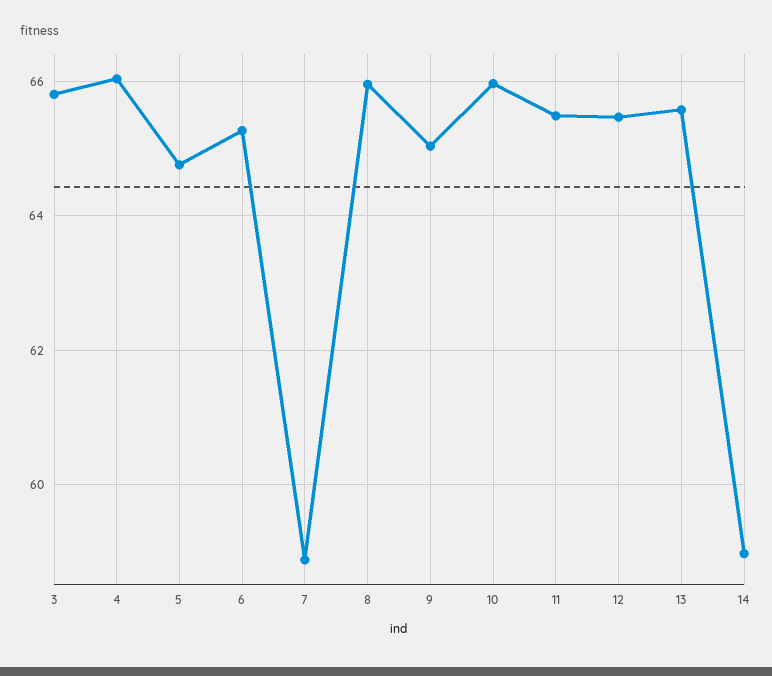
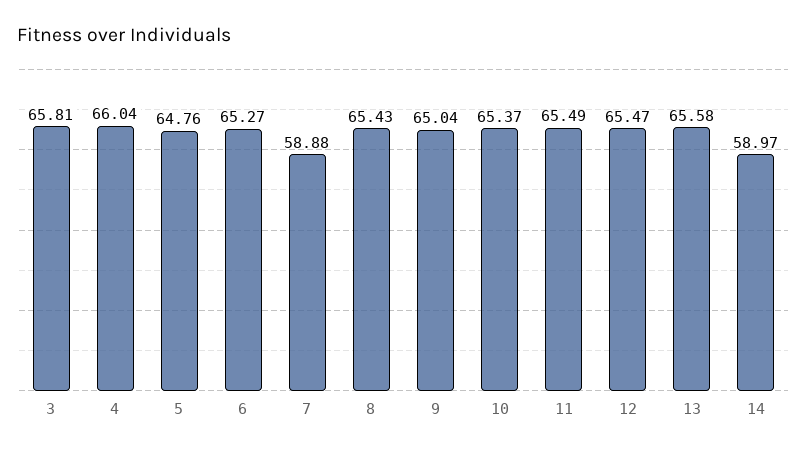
8: 66 -> 65.43
10: 66 -> 65.37

